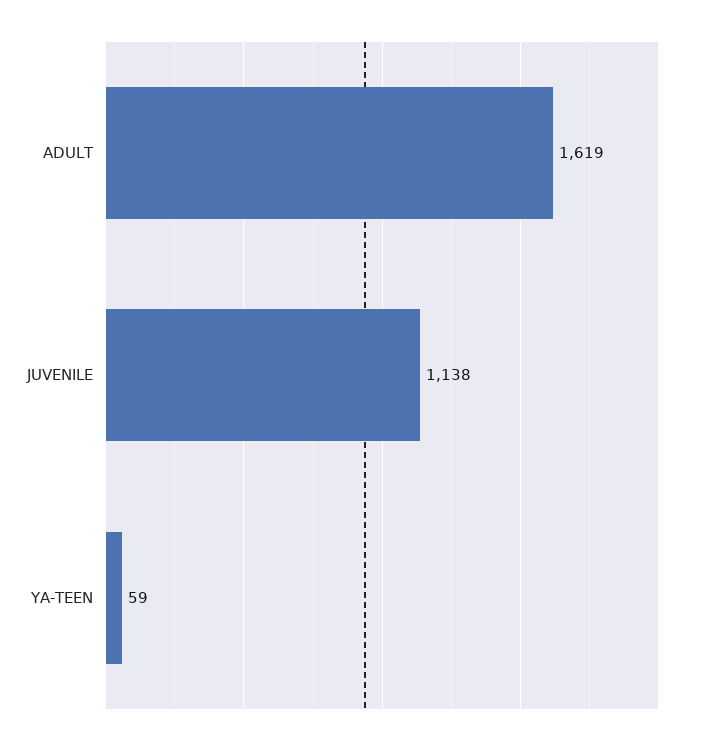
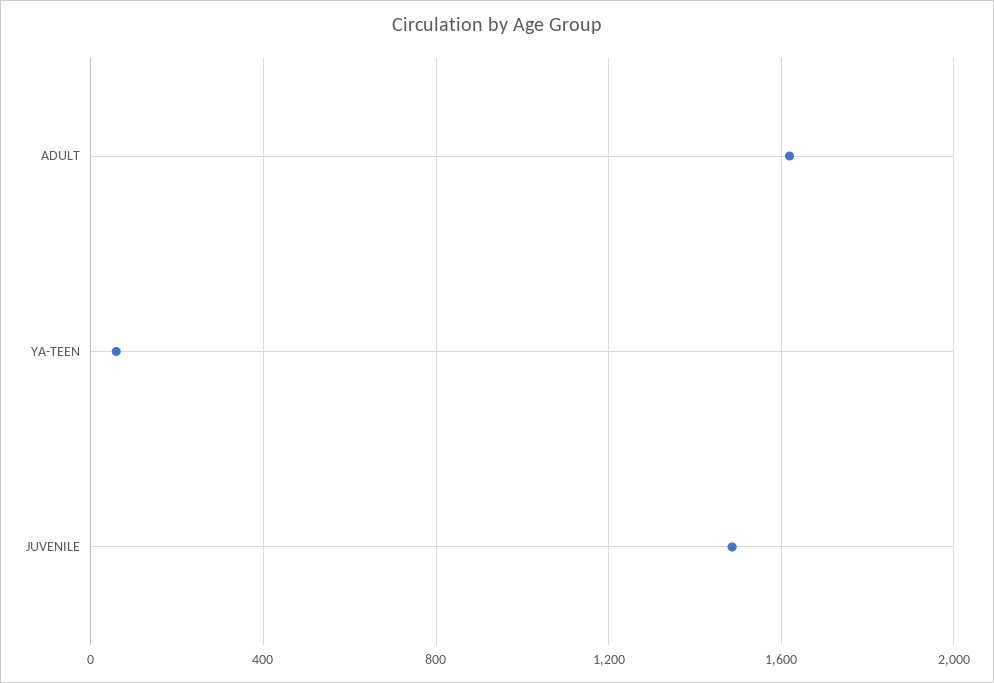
JUVENILE: 1138 -> 1500

